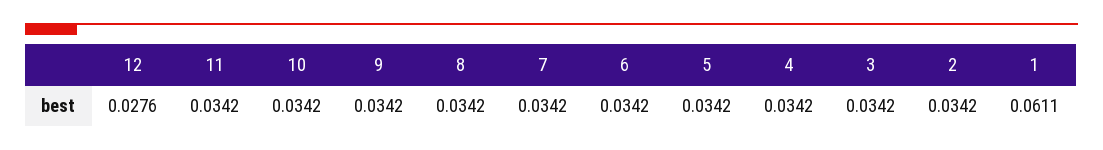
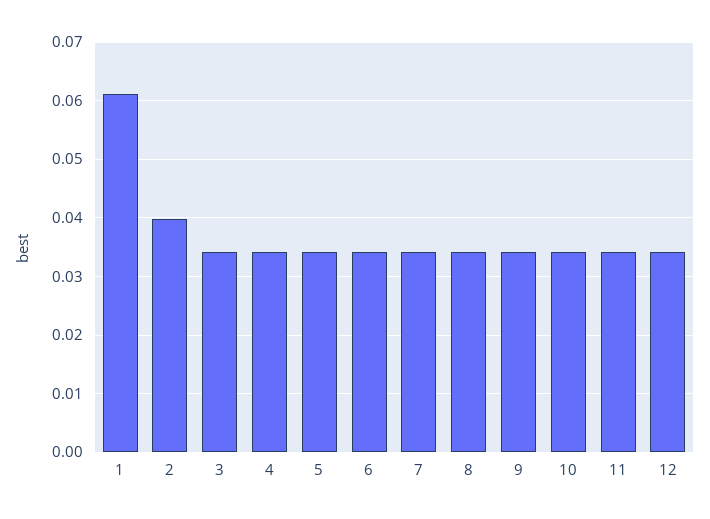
12: 0.0276 -> 0.034
2: 0.0342 -> 0.04

